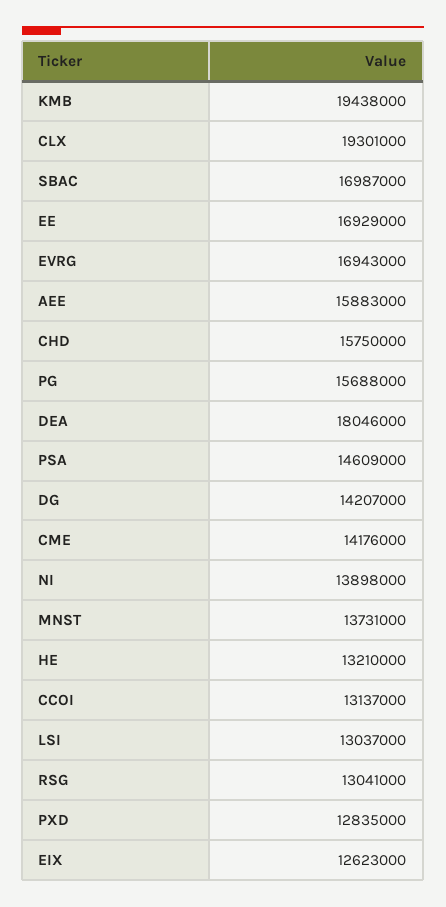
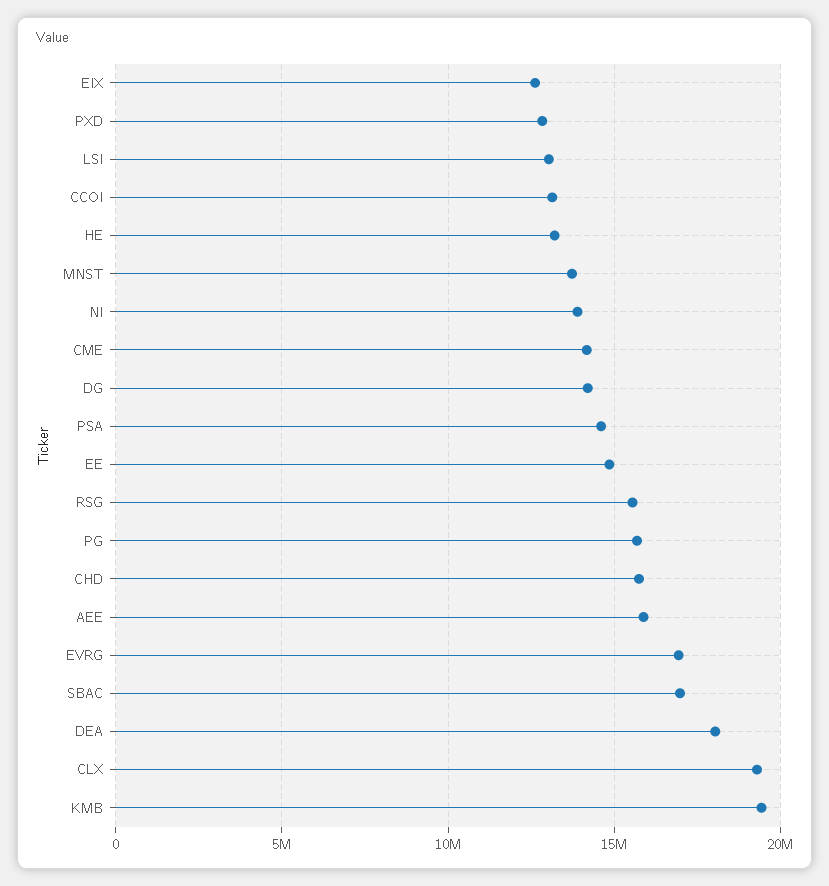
EE: 16929000 -> 15000000
RSG: 13041000 -> 15500000

